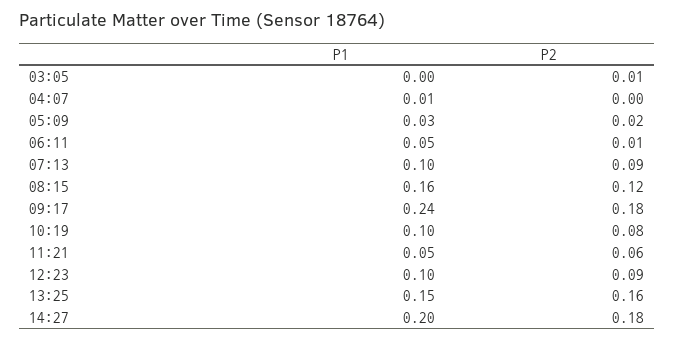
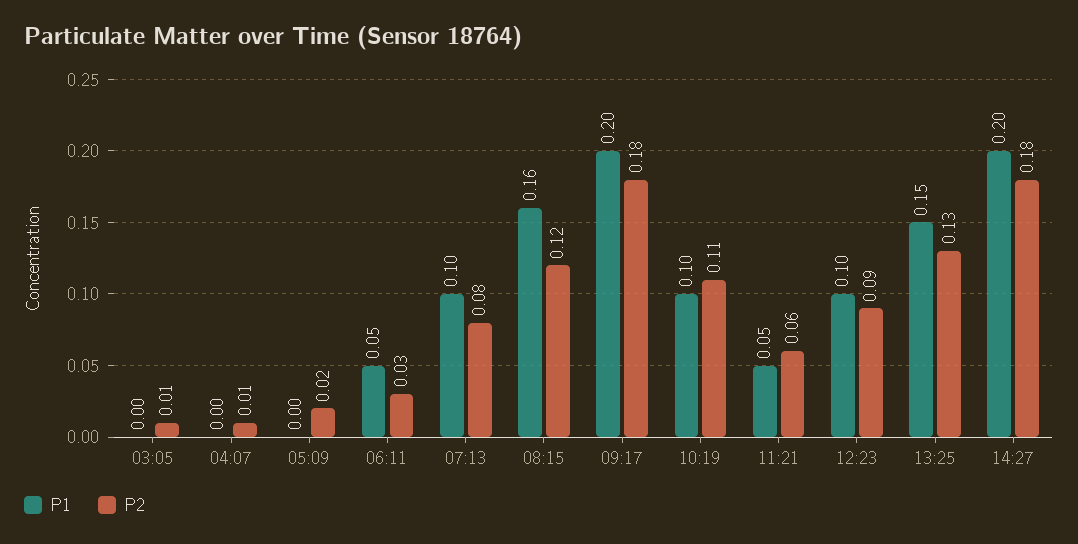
P1, 04:07: 0.01 -> 0
P2, 04:07: 0 -> 0.01
P1, 05:09: 0.03 -> 0
P2, 06:11: 0.01 -> 0.03
P2, 07:13: 0.09 -> 0.08
P1, 09:17: 0.24 -> 0.2
P2, 10:19: 0.08 -> 0.11
P2, 13:25: 0.16 -> 0.13

